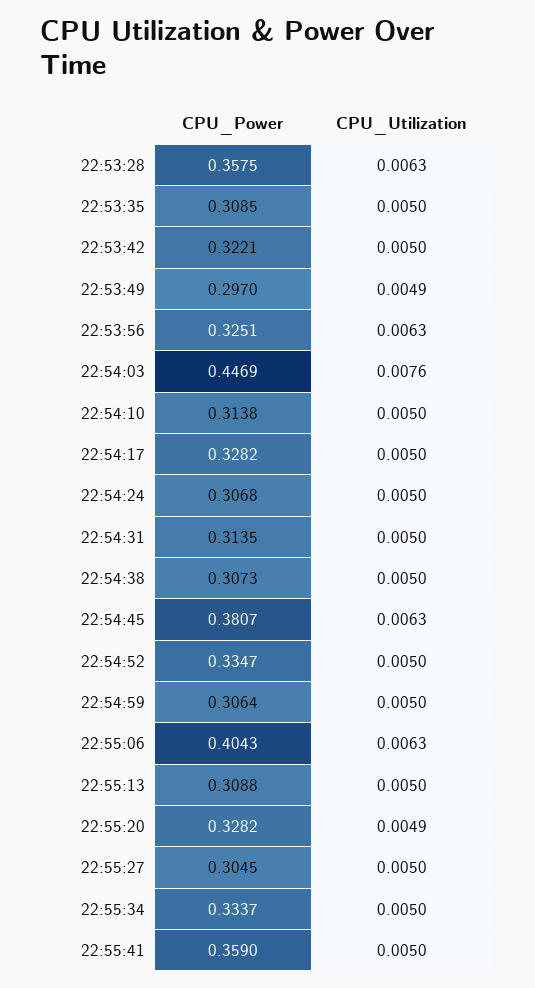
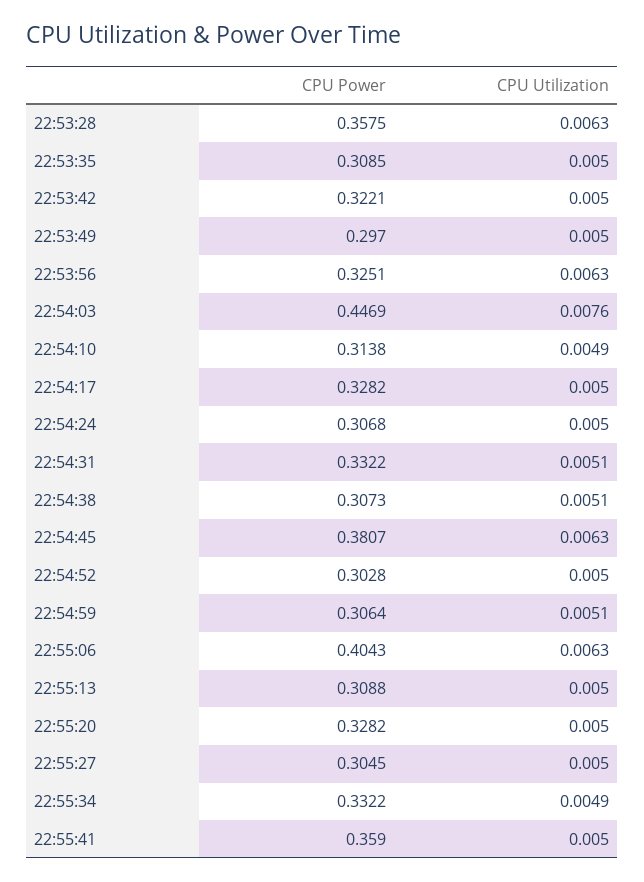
CPU_Utilization, 22:53:49: 0.0049 -> 0.005
CPU_Utilization, 22:54:10: 0.005 -> 0.0049
CPU_Power, 22:54:31: 0.3135 -> 0.3322
CPU_Utilization, 22:54:31: 0.005 -> 0.0051
CPU_Utilization, 22:54:38: 0.005 -> 0.0051
CPU_Power, 22:54:52: 0.3347 -> 0.3028
CPU_Utilization, 22:54:59: 0.005 -> 0.0051
CPU_Utilization, 22:55:20: 0.0049 -> 0.005
CPU_Power, 22:55:34: 0.3337 -> 0.3322
CPU_Utilization, 22:55:34: 0.005 -> 0.0049

